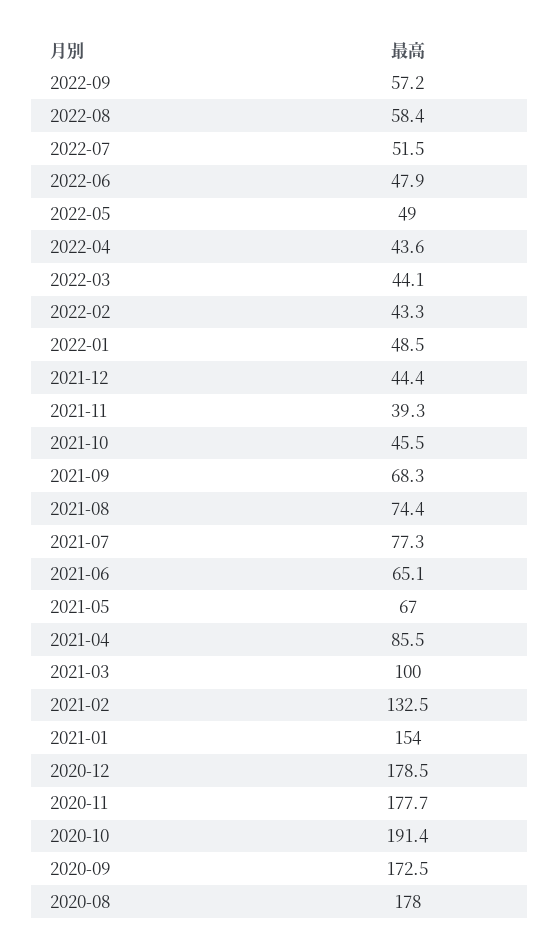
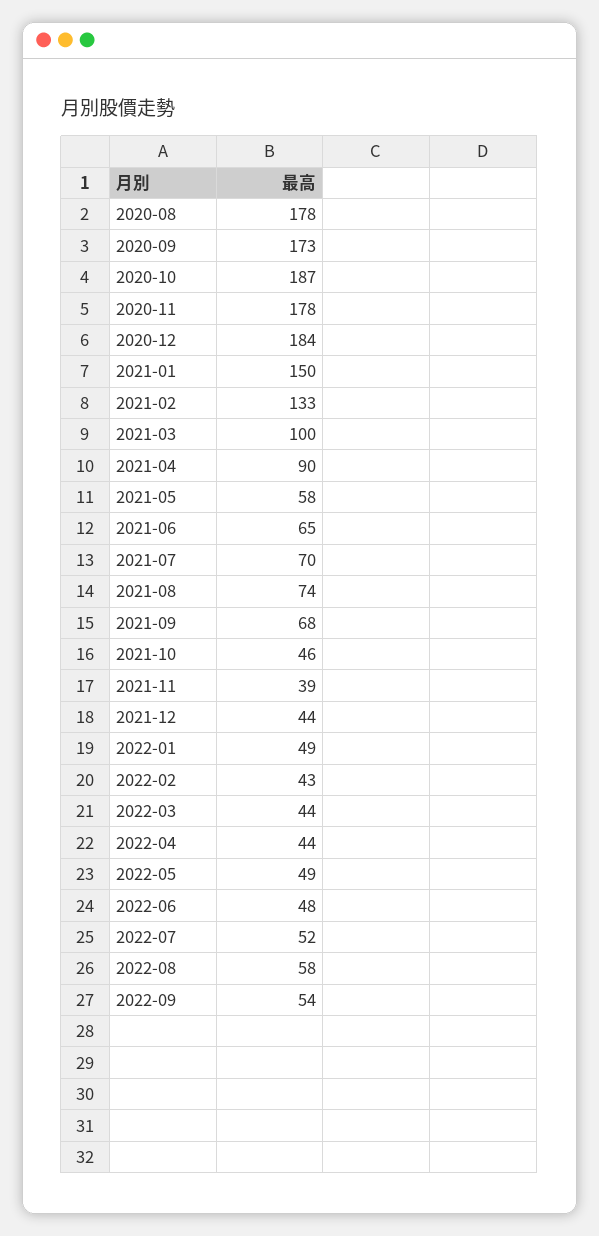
2022-09: 57.2 -> 54
2021-07: 77.3 -> 70
2021-05: 67 -> 58
2021-04: 85.5 -> 90
2021-01: 154 -> 150
2020-12: 178.5 -> 184
2020-10: 191.4 -> 187

